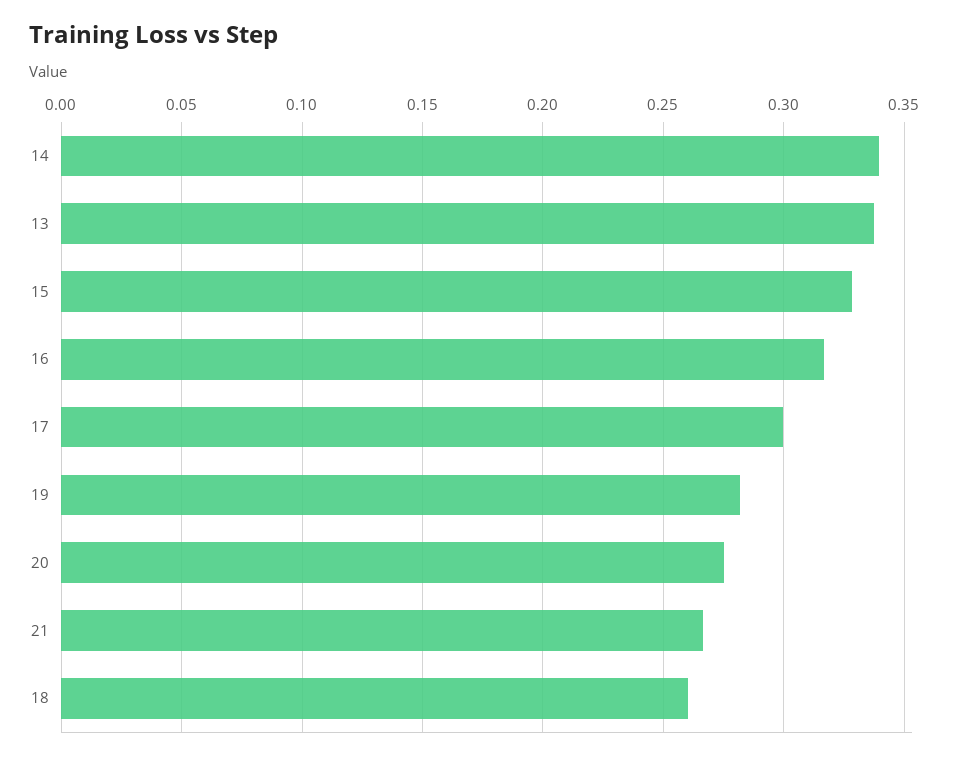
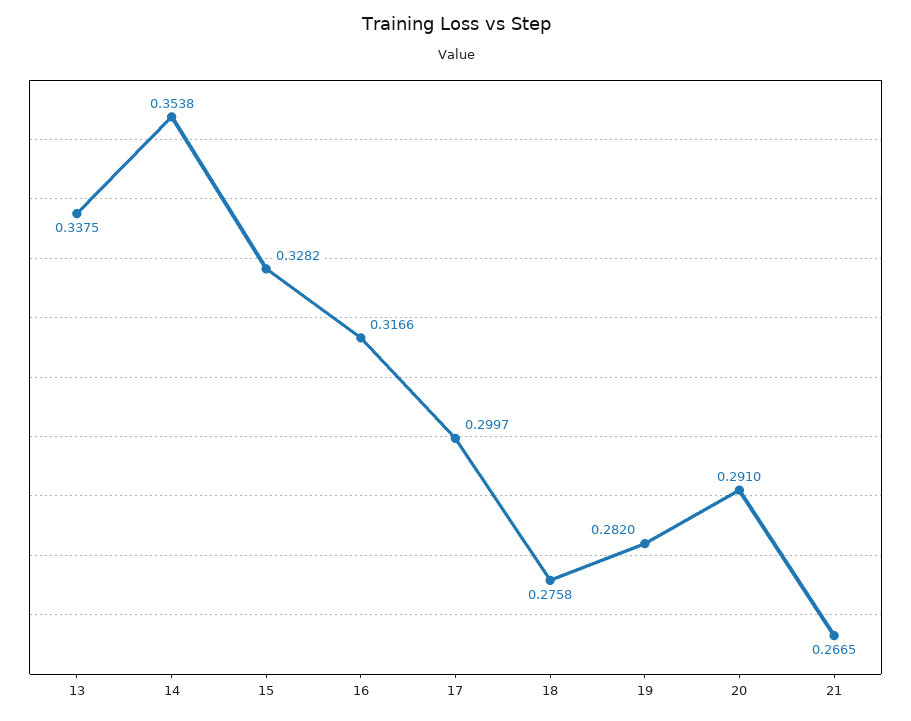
14: 0.34 -> 0.3538
20: 0.275 -> 0.291
18: 0.26 -> 0.2758

